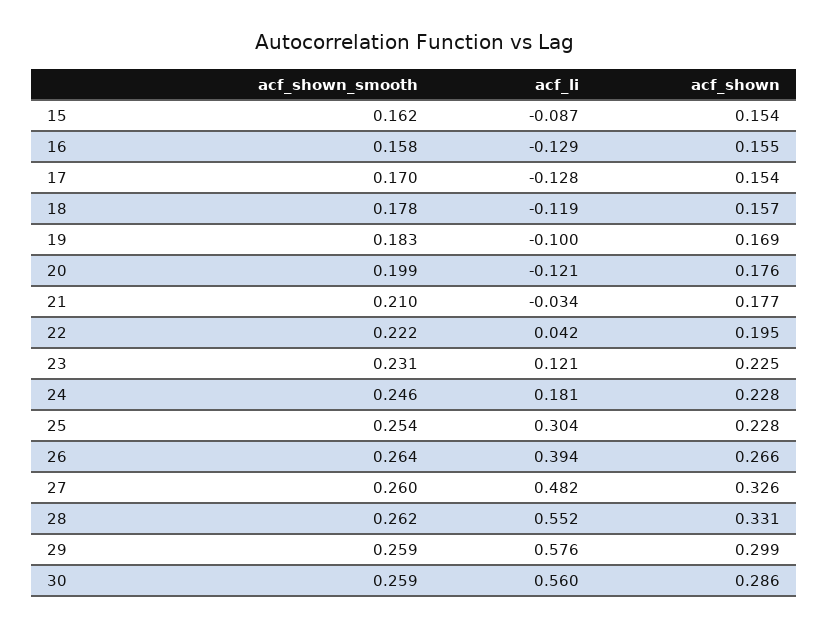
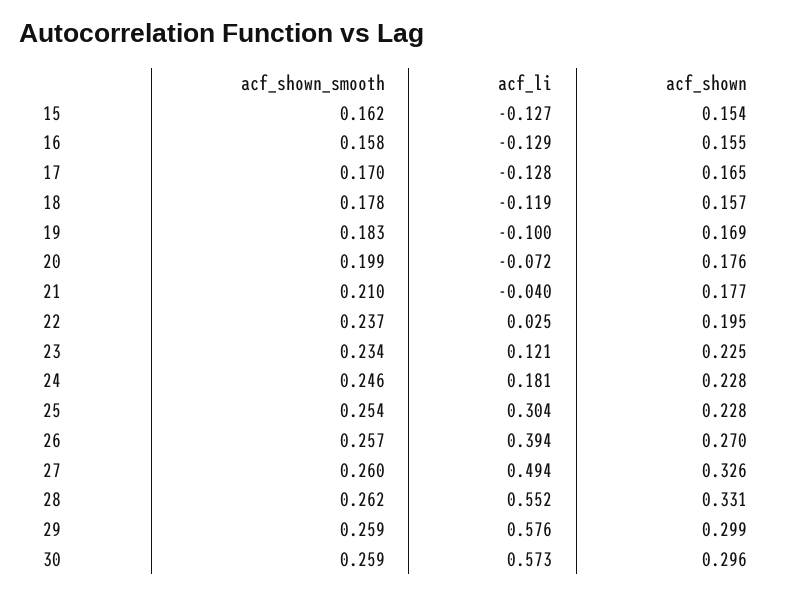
acf_li, 15: -0.087 -> -0.127
acf_shown, 17: 0.154 -> 0.165
acf_li, 20: -0.121 -> -0.072
acf_li, 21: -0.034 -> -0.04
acf_shown_smooth, 22: 0.222 -> 0.237
acf_li, 22: 0.042 -> 0.025
acf_shown_smooth, 23: 0.231 -> 0.234
acf_shown_smooth, 26: 0.264 -> 0.257
acf_shown, 26: 0.266 -> 0.27
acf_li, 27: 0.482 -> 0.494
acf_li, 30: 0.56 -> 0.573
acf_shown, 30: 0.286 -> 0.296

